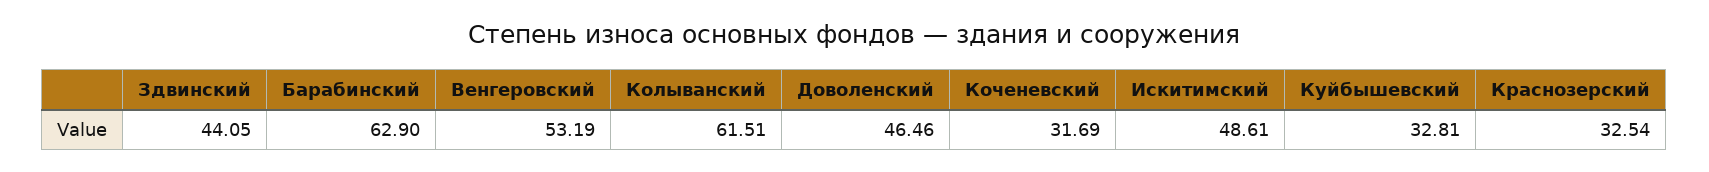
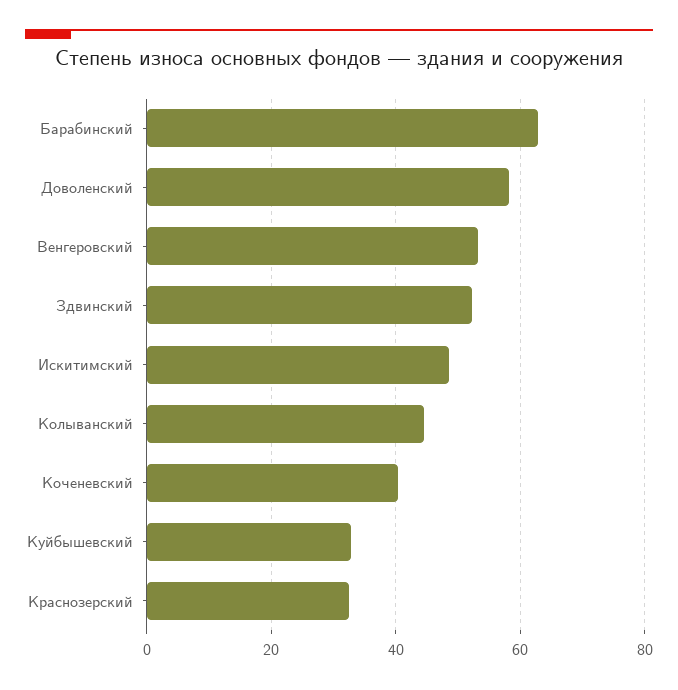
Здвинский: 44.05 -> 52
Колыванский: 61.51 -> 44
Доволенский: 46.46 -> 58
Коченевский: 31.69 -> 40

